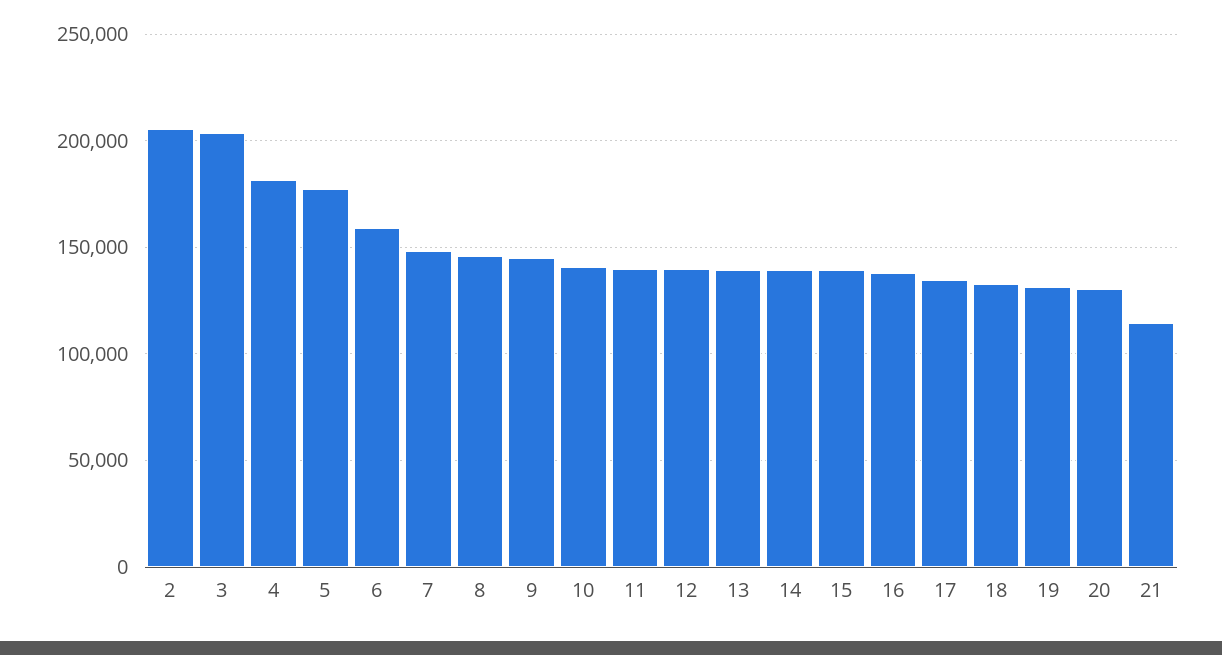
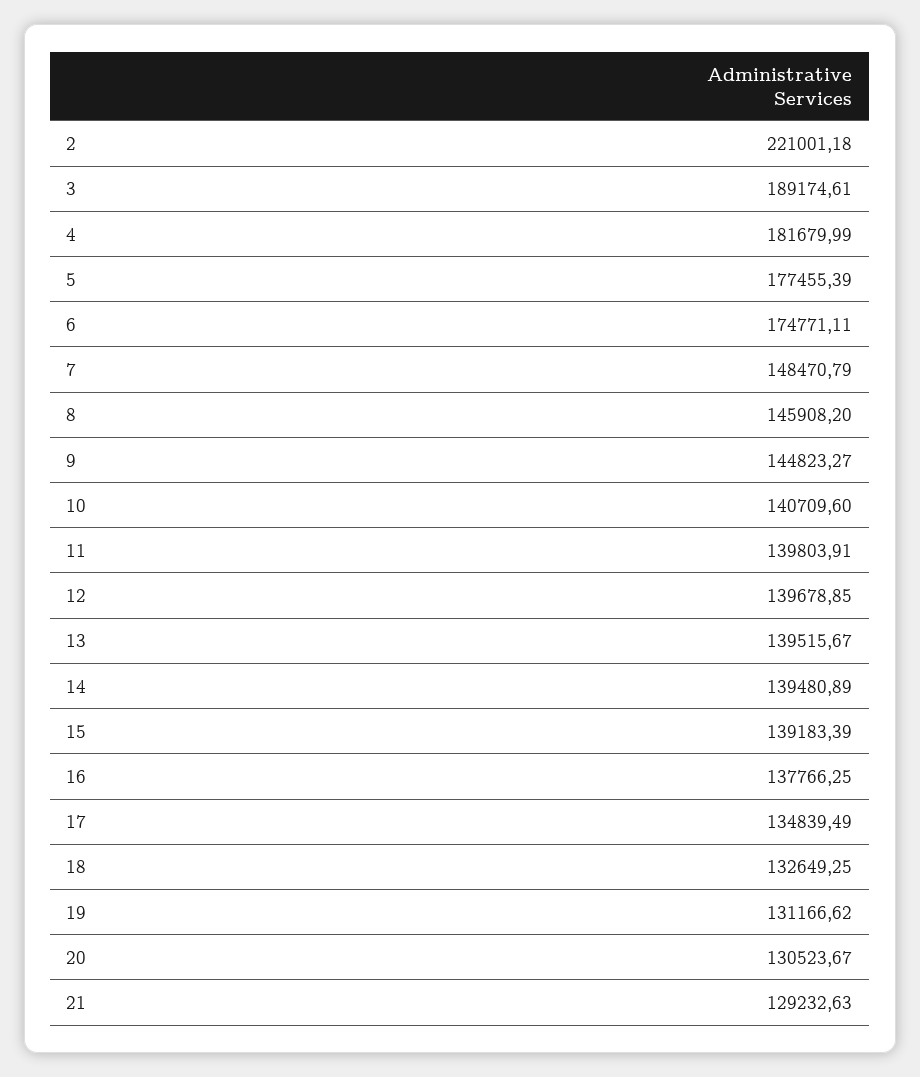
2: 205000 -> 221001.18
3: 205000 -> 189174.61
6: 160000 -> 174771.11
21: 115000 -> 129232.63

